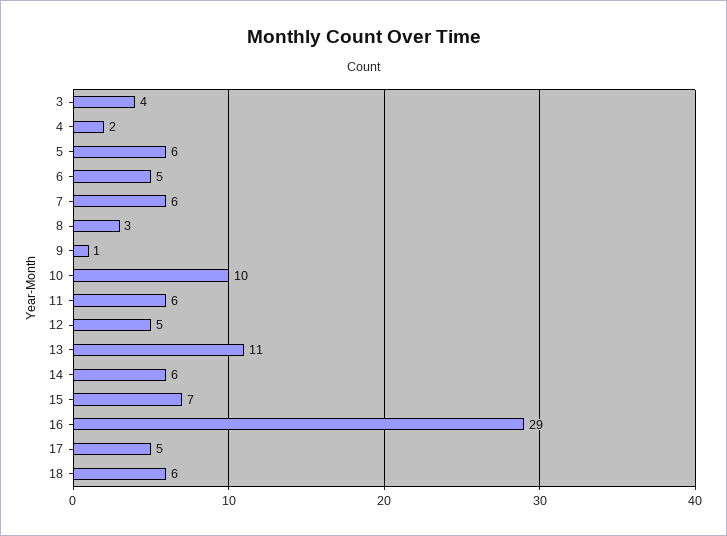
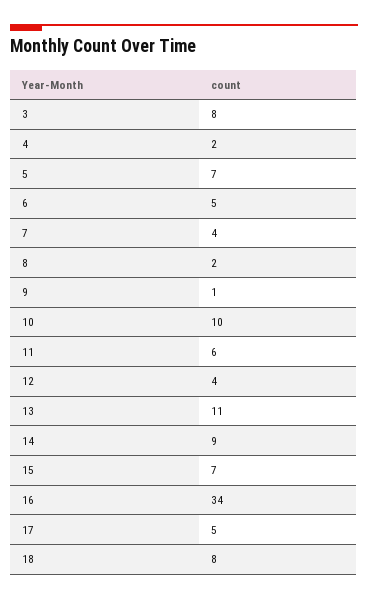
3: 4 -> 8
5: 6 -> 7
7: 6 -> 4
8: 3 -> 2
12: 5 -> 4
14: 6 -> 9
16: 29 -> 34
18: 6 -> 8

